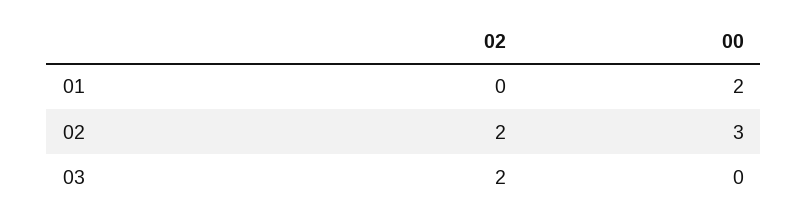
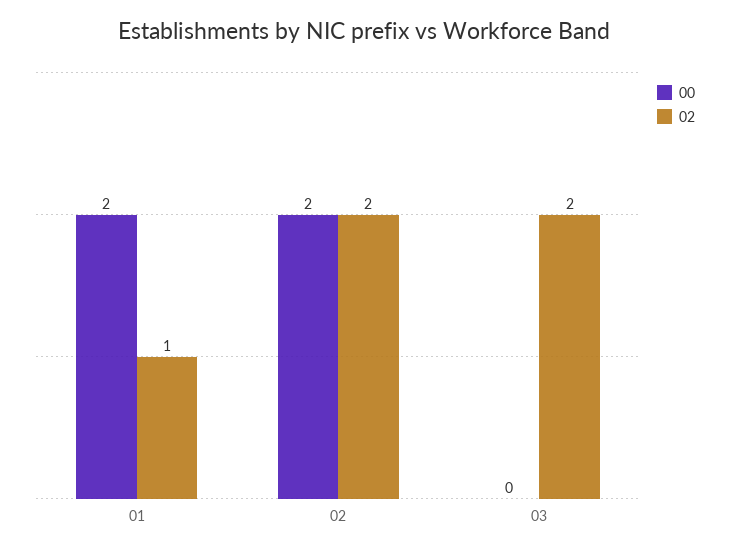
02, 01: 0 -> 1
00, 02: 3 -> 2

